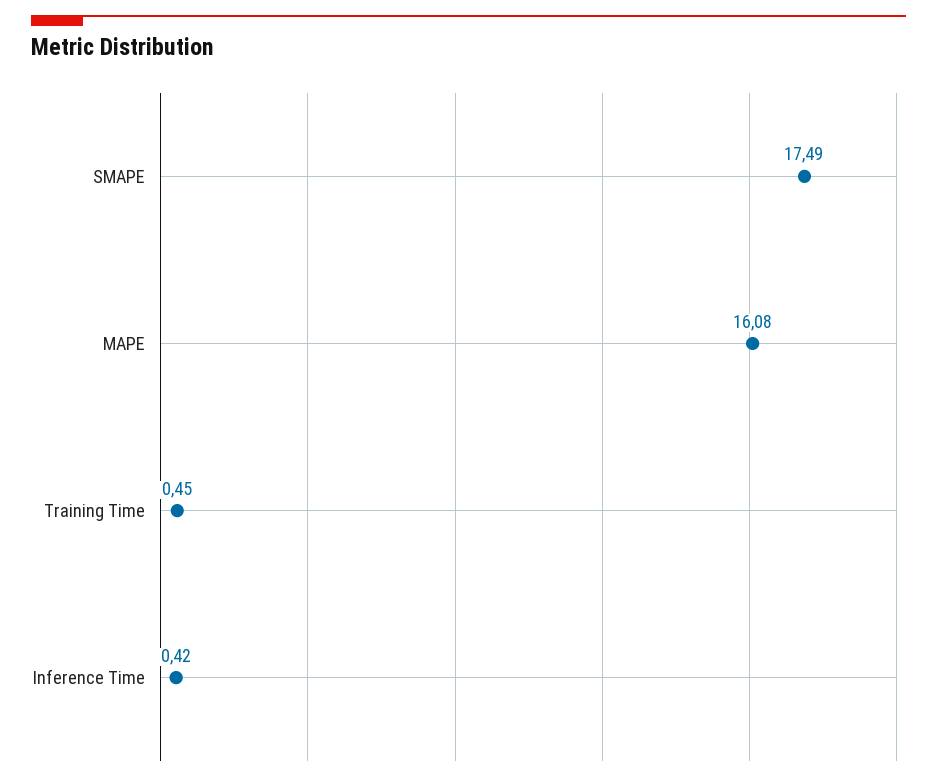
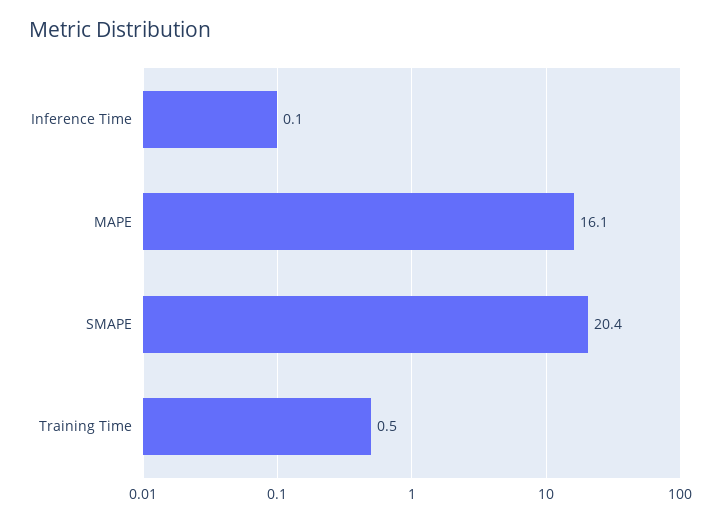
SMAPE: 17.49 -> 20.4
Inference Time: 0.42 -> 0.1

